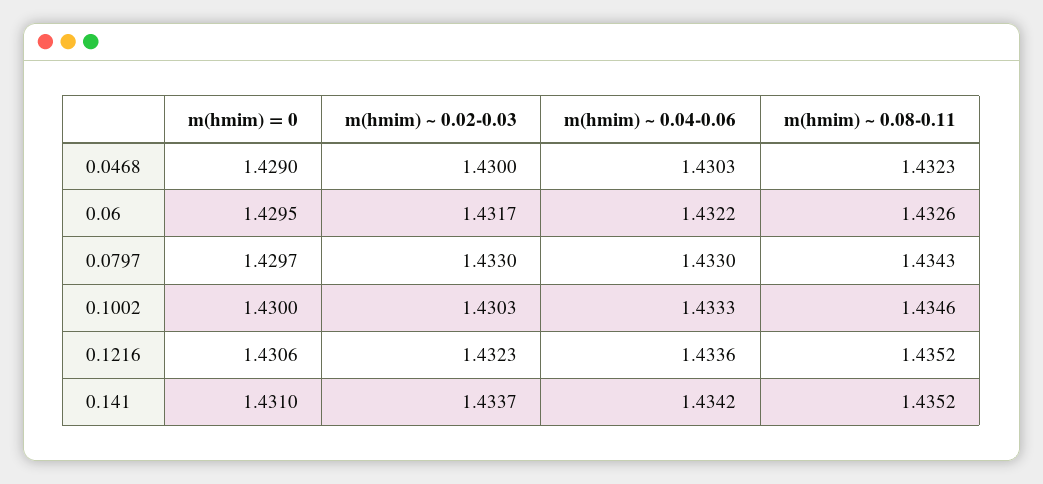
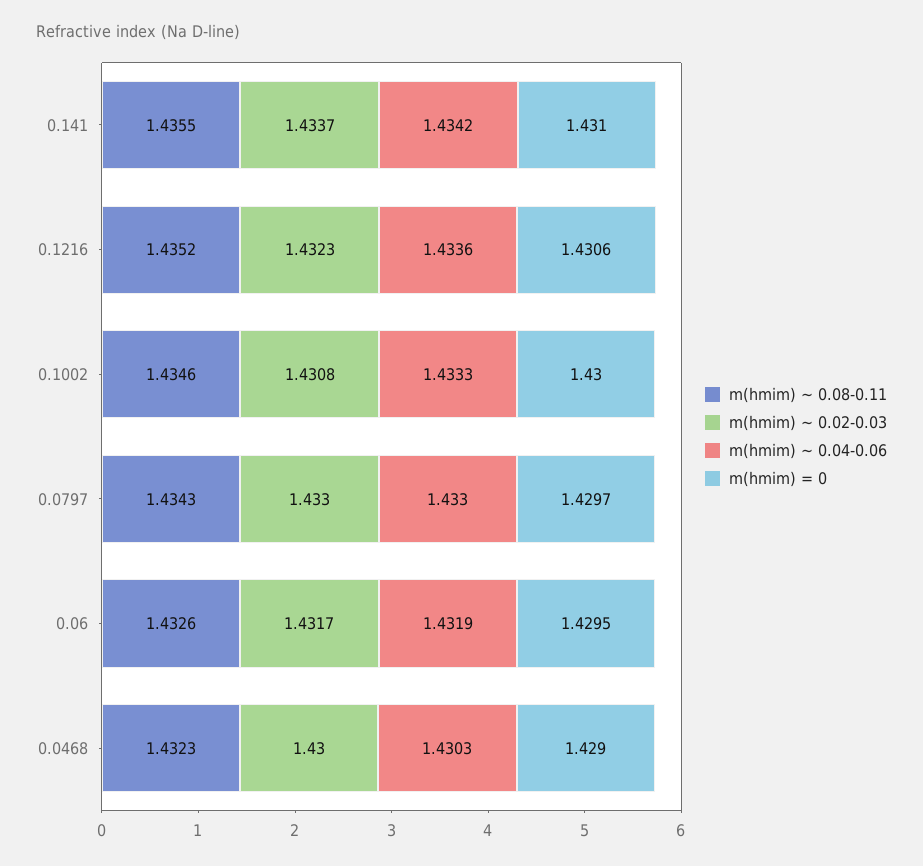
m(hmim) ~ 0.04-0.06, 0.06: 1.4322 -> 1.4319
m(hmim) ~ 0.02-0.03, 0.1002: 1.4303 -> 1.4308
m(hmim) ~ 0.08-0.11, 0.141: 1.4352 -> 1.4355

